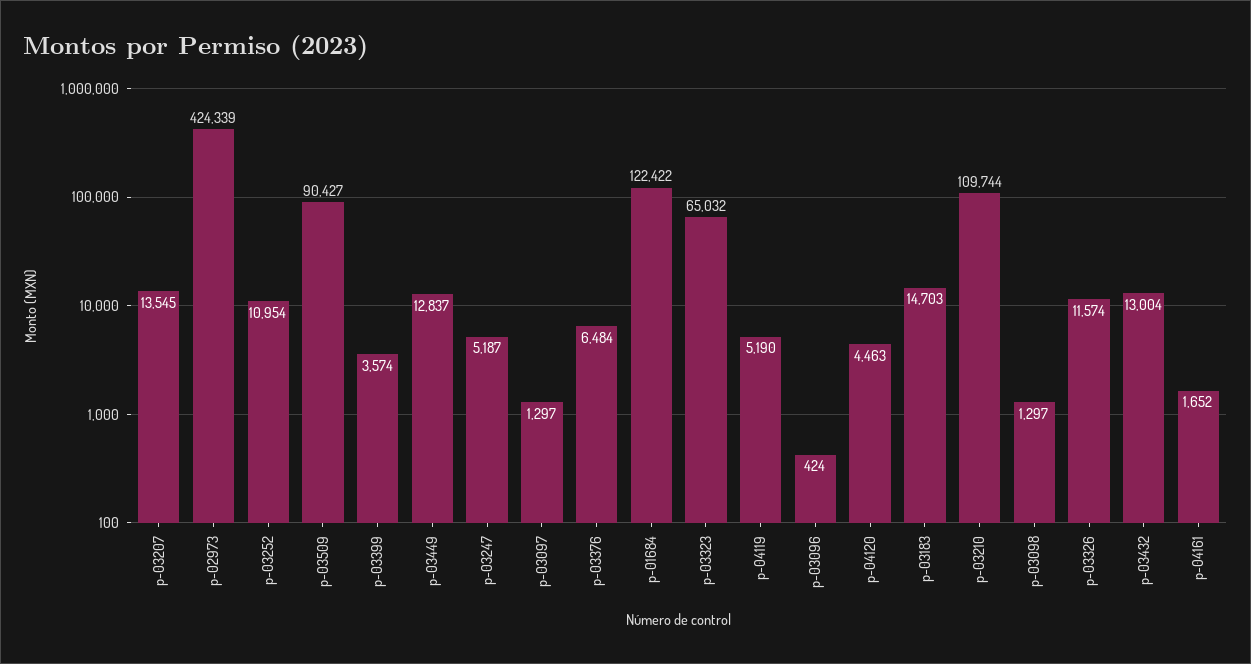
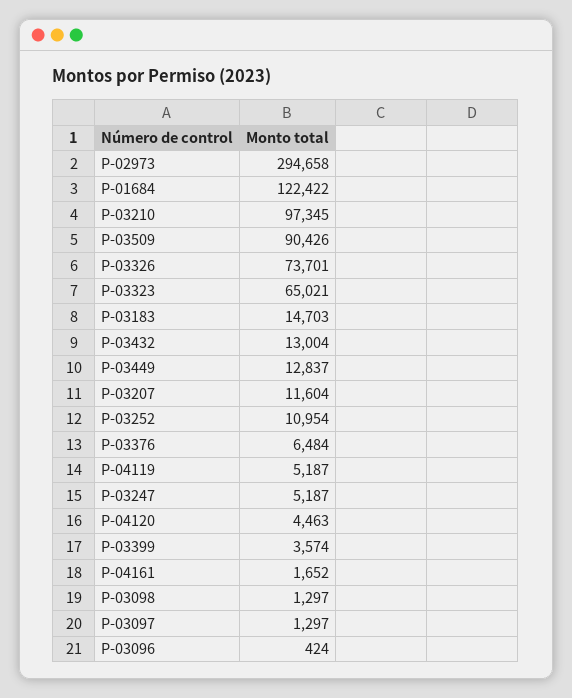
p-03207: 13545 -> 11604
p-02973: 424339 -> 294658
p-03509: 90427 -> 90426
p-03323: 65032 -> 65021
p-04119: 5190 -> 5187
p-03210: 109744 -> 97345
p-03326: 11574 -> 73701

